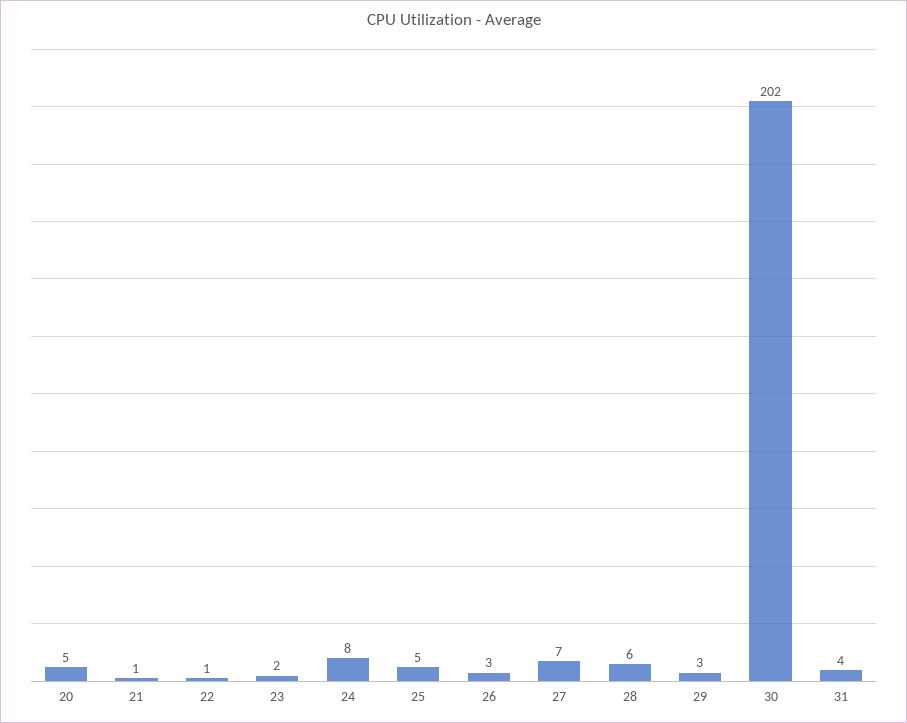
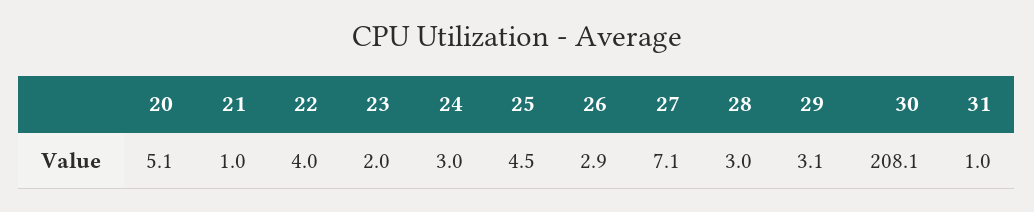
22: 1 -> 4
24: 8 -> 3
28: 6 -> 3
30: 202 -> 208.1
31: 4 -> 1

